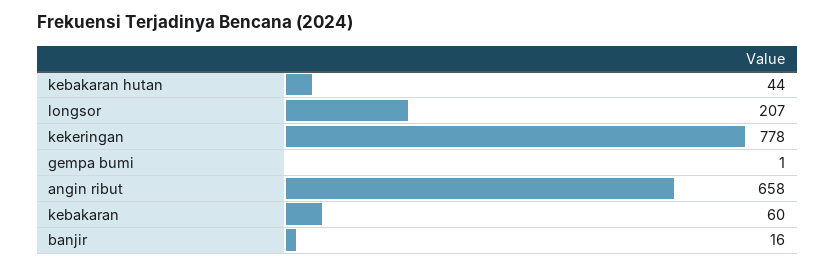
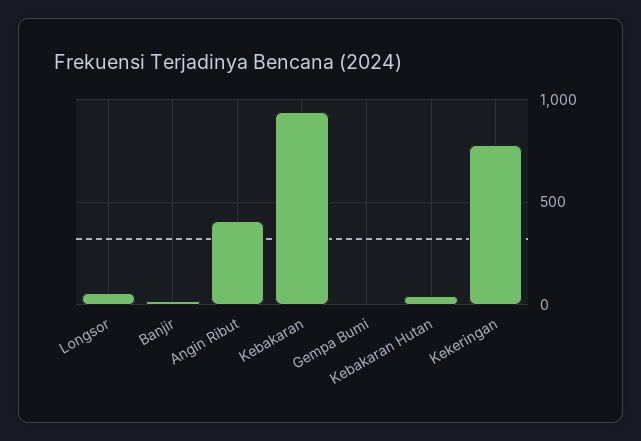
longsor: 207 -> 50
angin ribut: 658 -> 400
kebakaran: 60 -> 950

